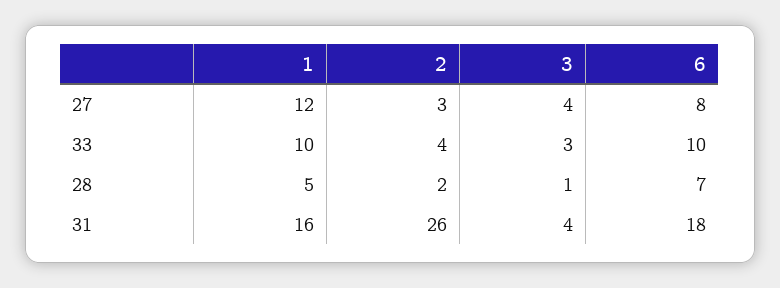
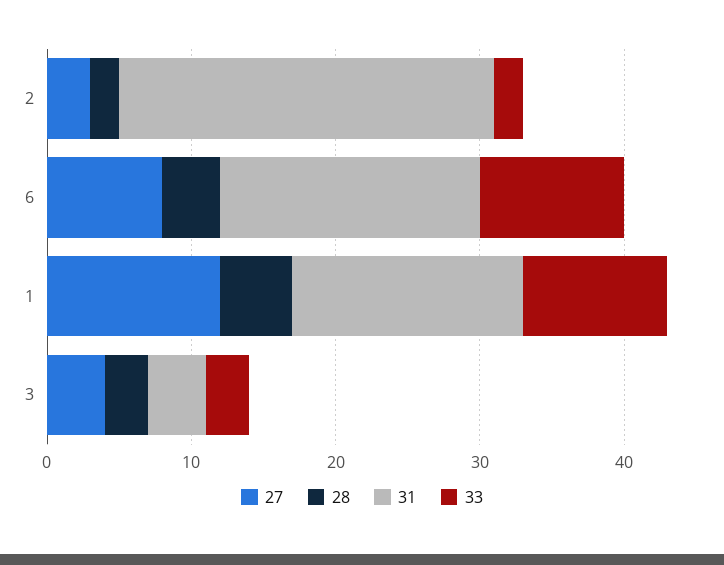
33, 2: 4 -> 2
28, 3: 1 -> 3
28, 6: 7 -> 4

